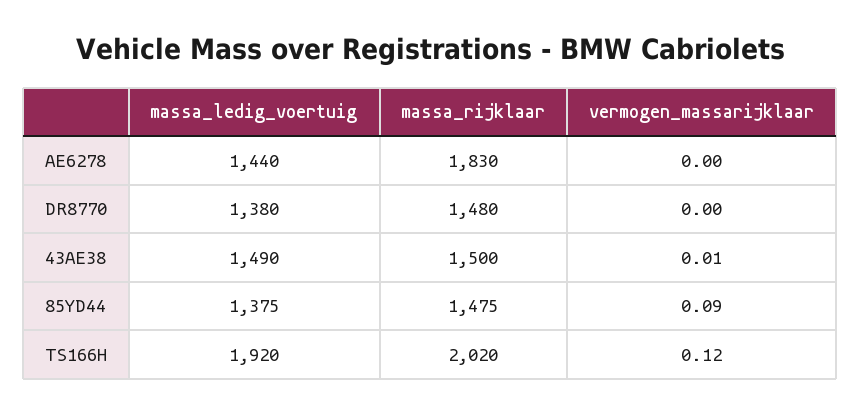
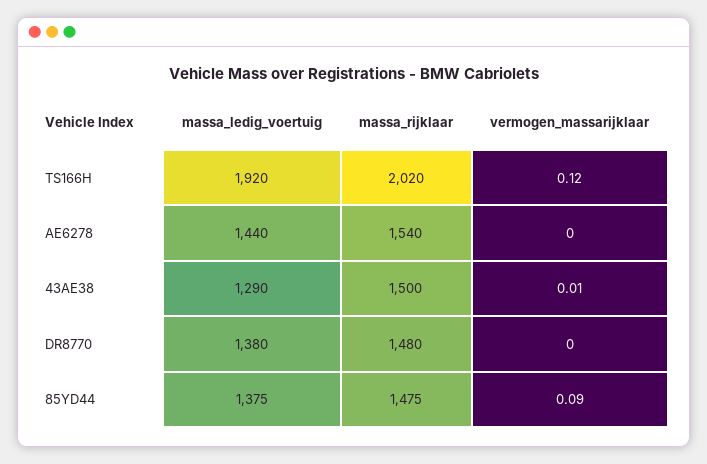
massa_rijklaar, AE6278: 1830 -> 1540
massa_ledig_voertuig, 43AE38: 1490 -> 1290

